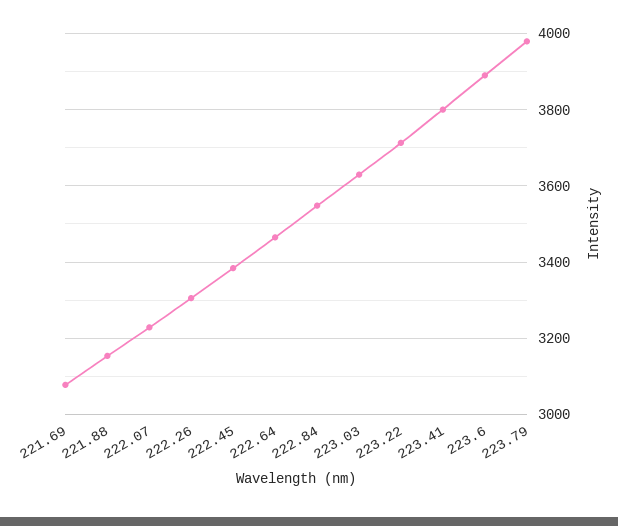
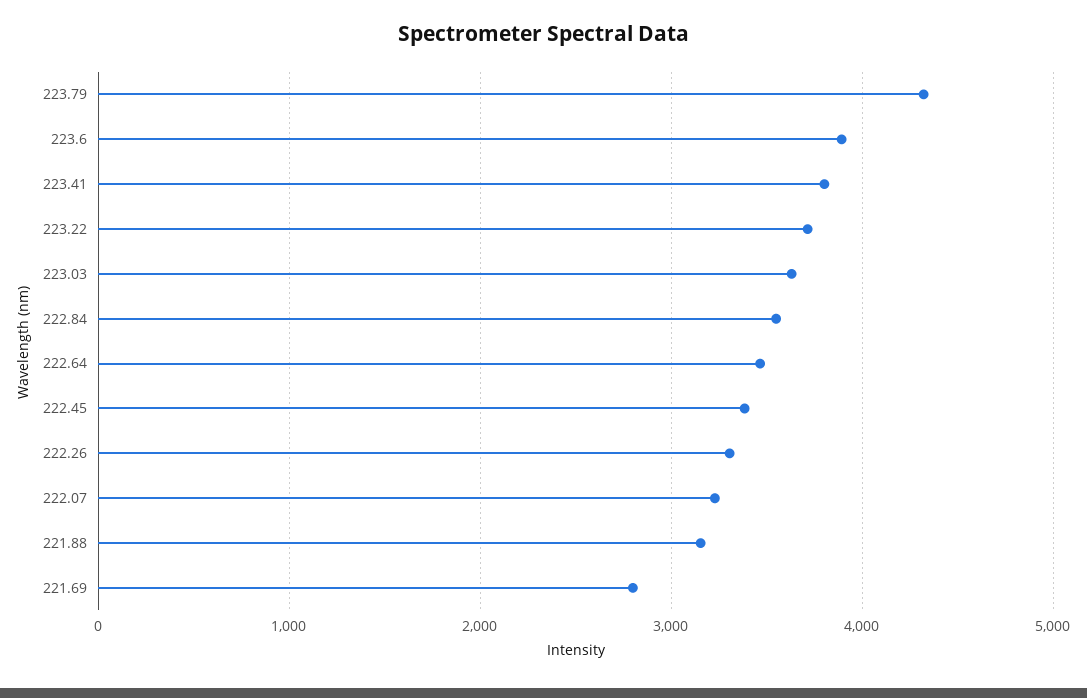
221.69: 3080 -> 2800
223.79: 3980 -> 4300

